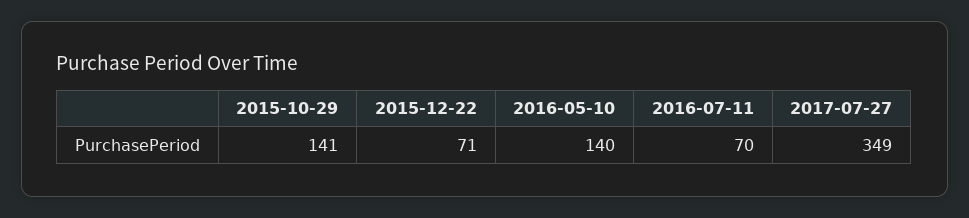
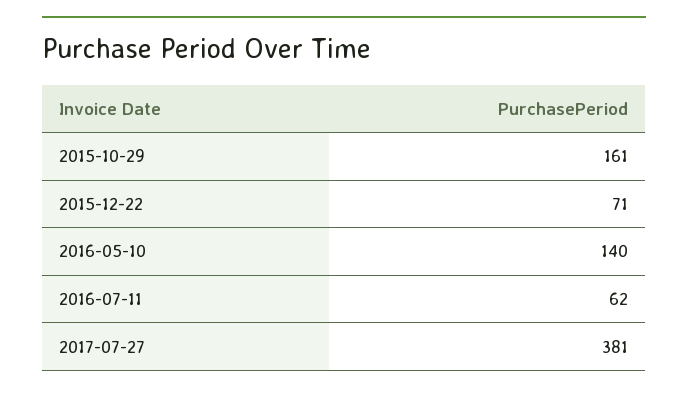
2015-10-29: 141 -> 161
2016-07-11: 70 -> 62
2017-07-27: 349 -> 381

